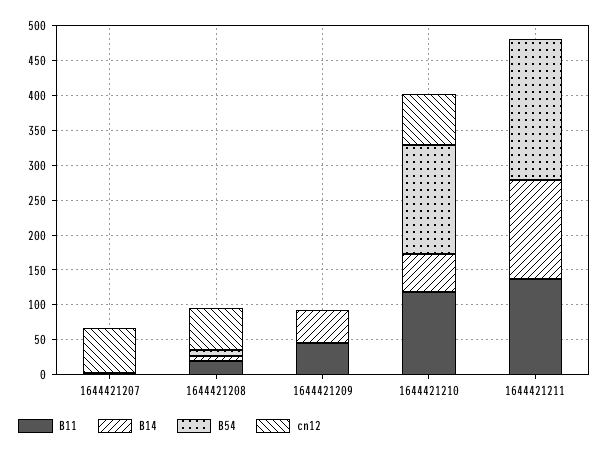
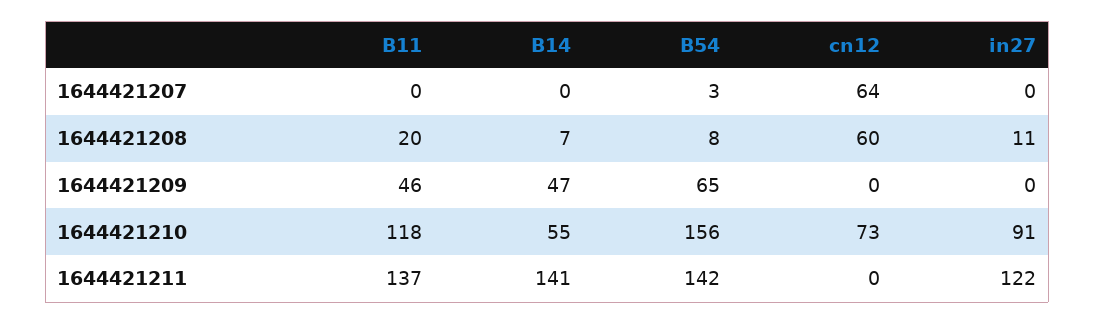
B54, 1644421209: 0 -> 65
B54, 1644421211: 200 -> 142
in27, 1644421207: none -> 0
in27, 1644421208: none -> 11
in27, 1644421209: none -> 0
in27, 1644421210: none -> 91
in27, 1644421211: none -> 122

